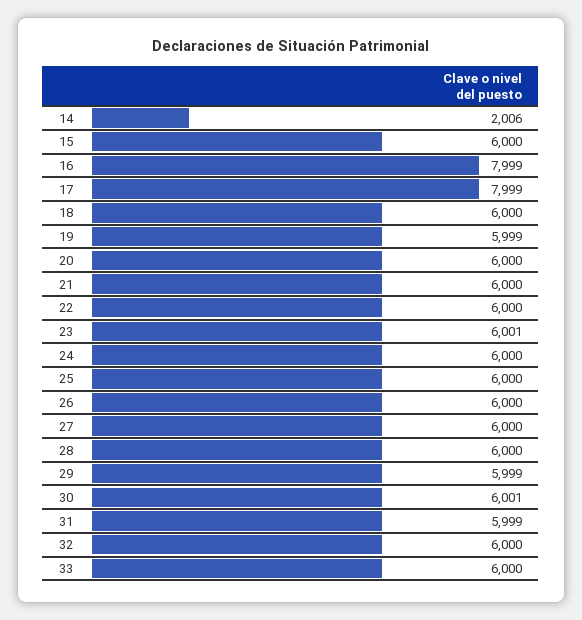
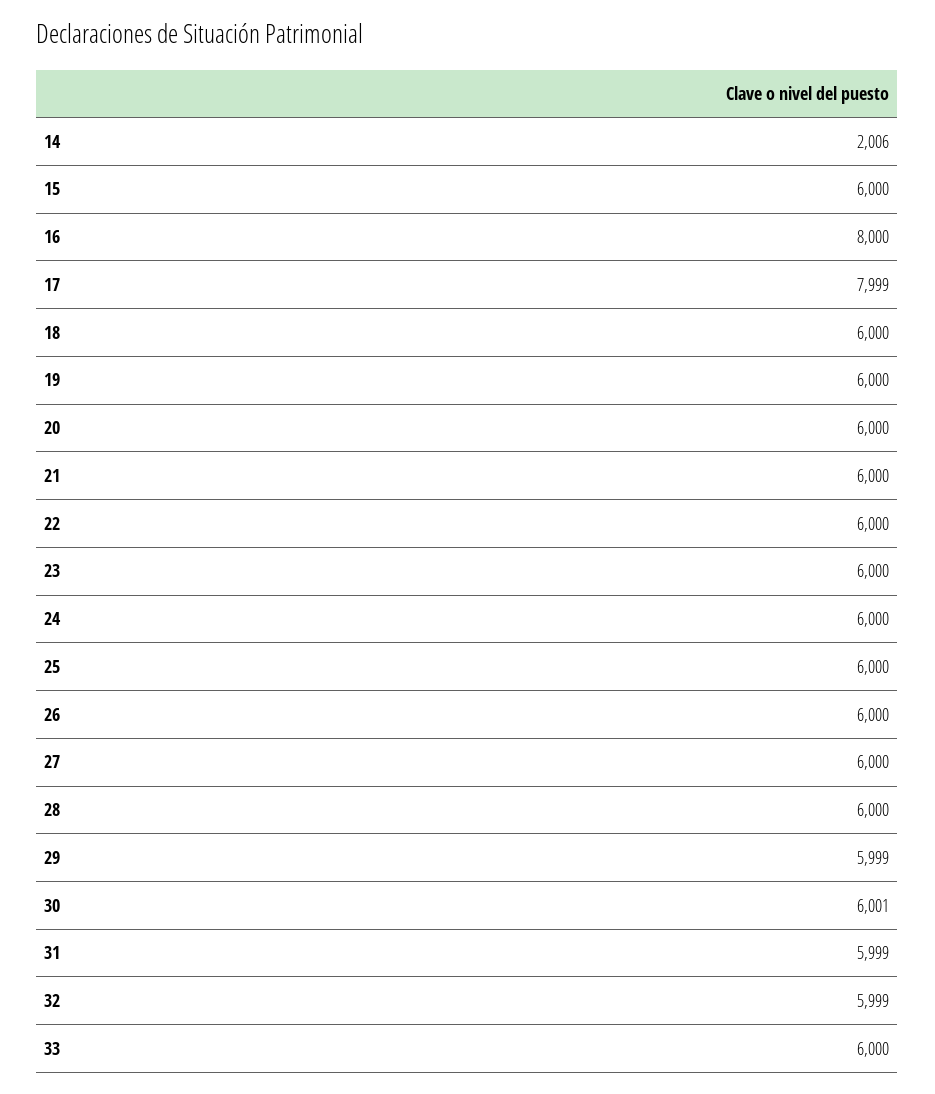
16: 7999 -> 8000
19: 5999 -> 6000
23: 6001 -> 6000
32: 6000 -> 5999

